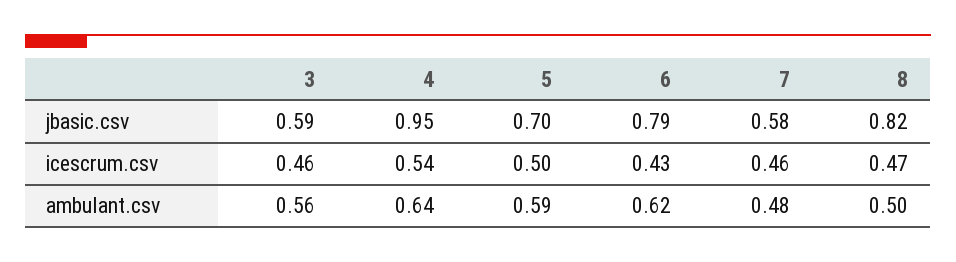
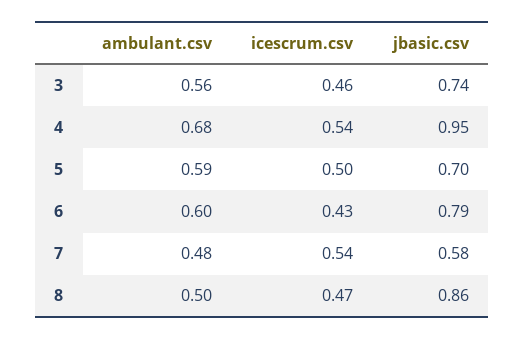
3, jbasic.csv: 0.59 -> 0.74
8, jbasic.csv: 0.82 -> 0.86
7, icescrum.csv: 0.46 -> 0.54
4, ambulant.csv: 0.64 -> 0.68
6, ambulant.csv: 0.62 -> 0.6

